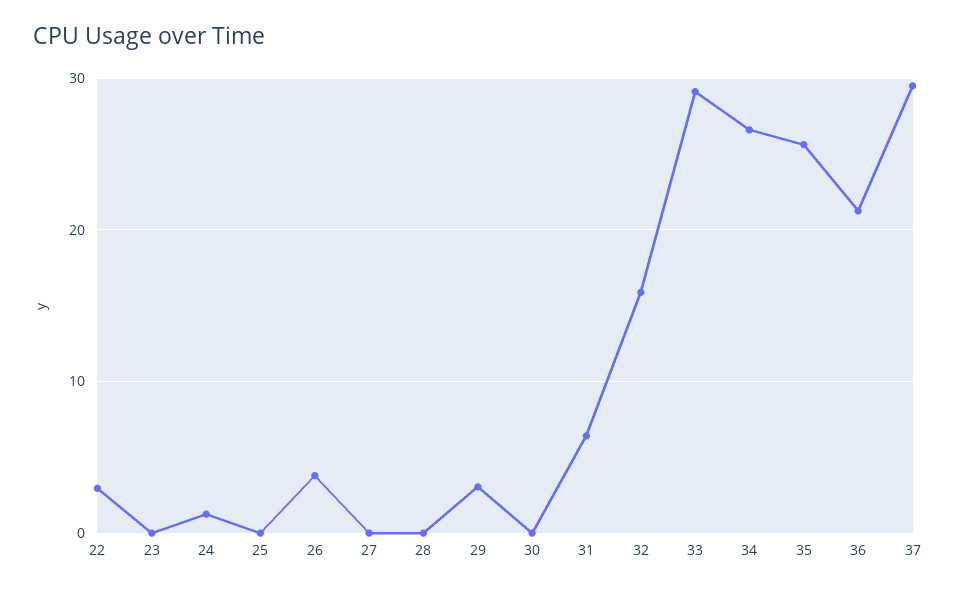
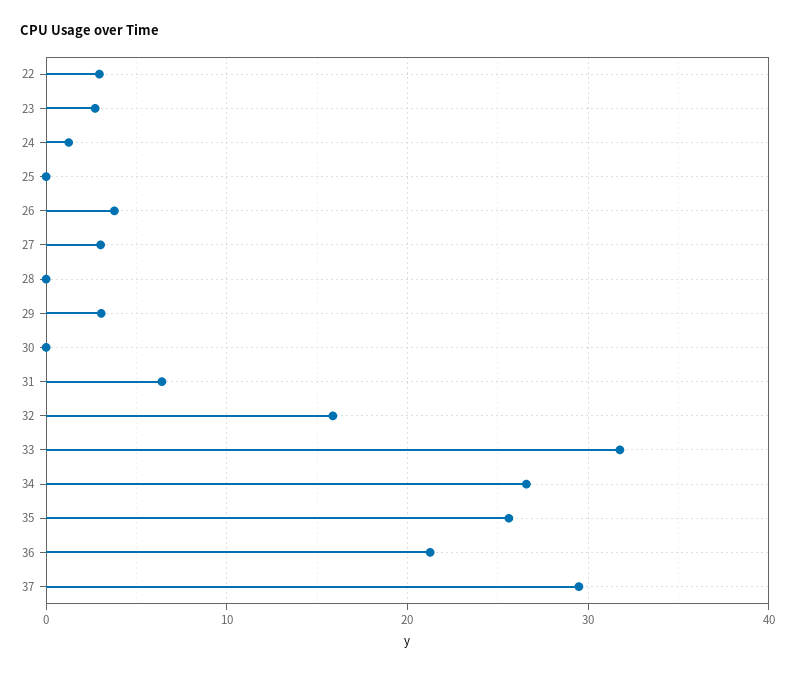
23: 0 -> 3
27: 0 -> 3
33: 29 -> 32

